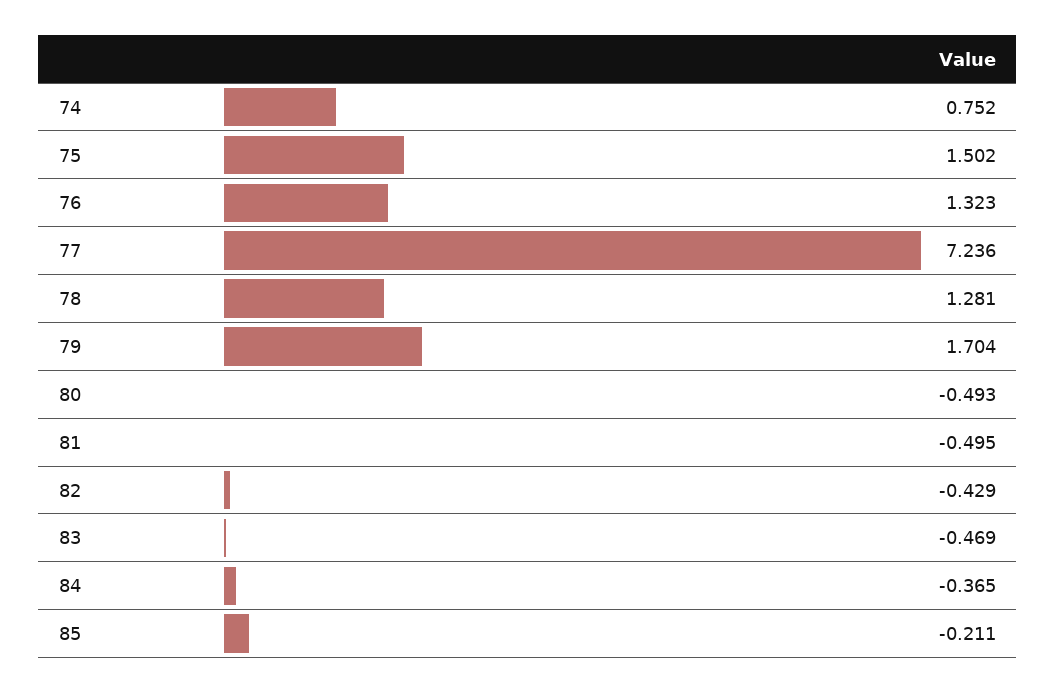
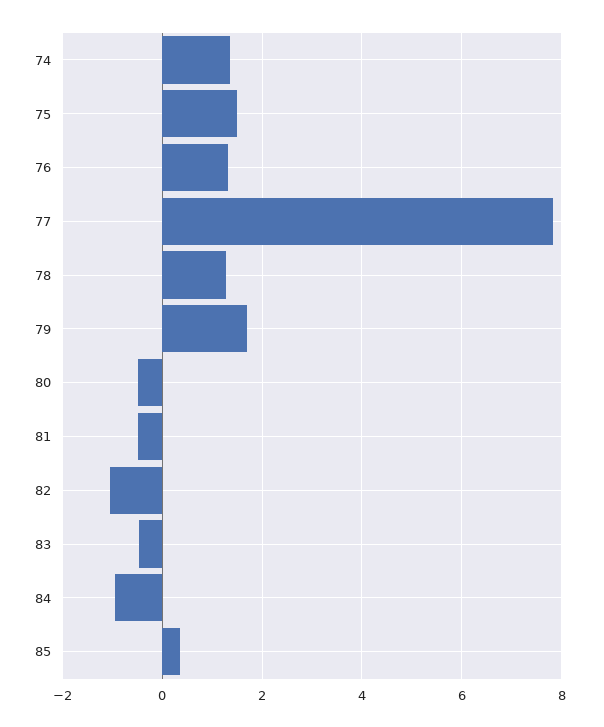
74: 0.752 -> 1.4
77: 7.236 -> 7.8
82: -0.429 -> -1
84: -0.365 -> -1
85: -0.211 -> 0.4

